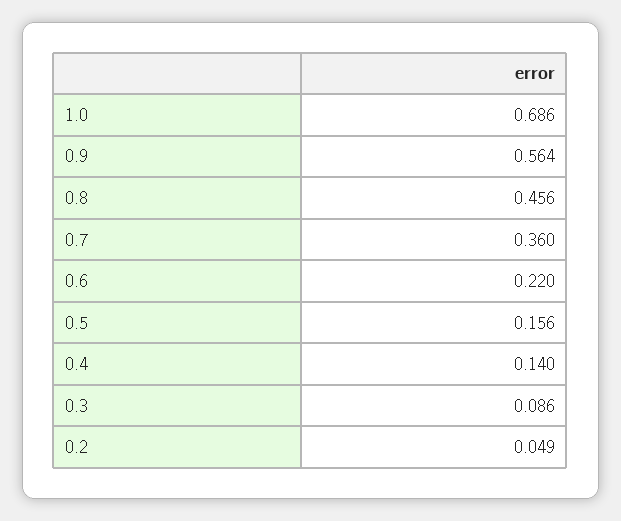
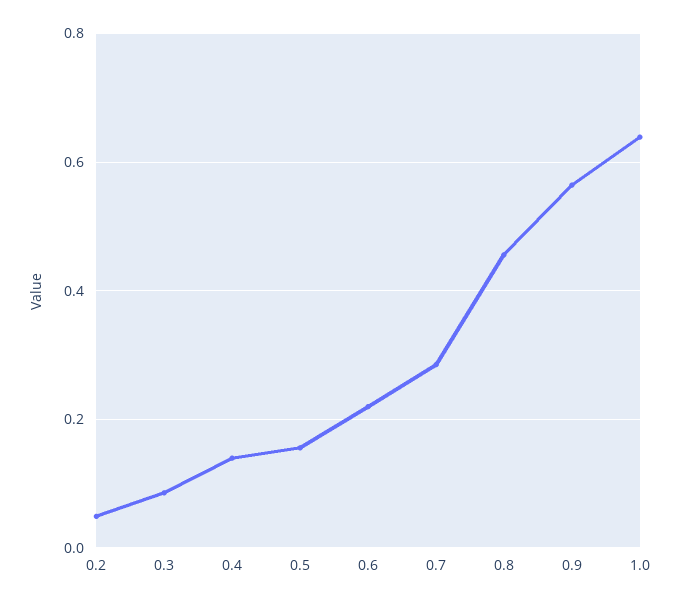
1.0: 0.686 -> 0.64
0.7: 0.36 -> 0.28

